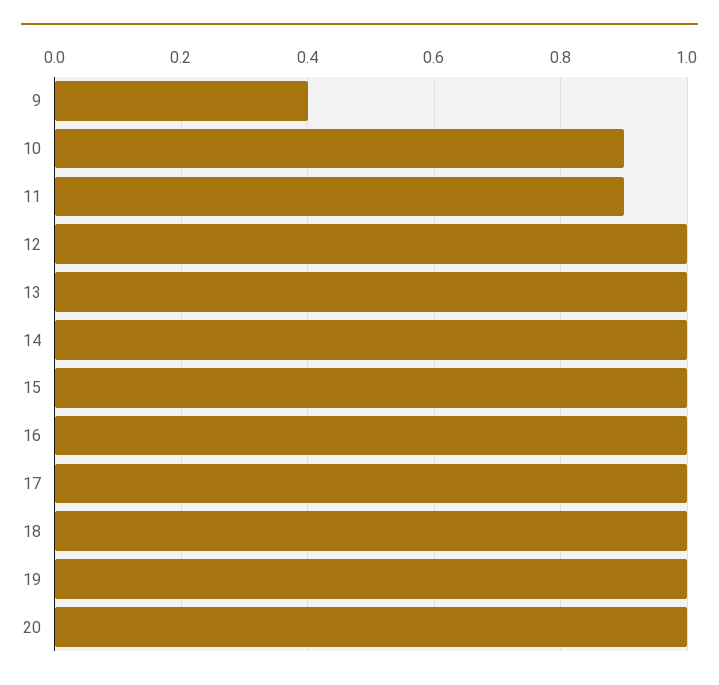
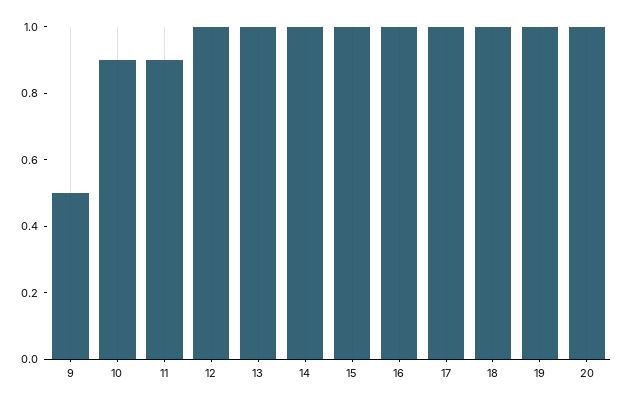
9: 0.4 -> 0.5

